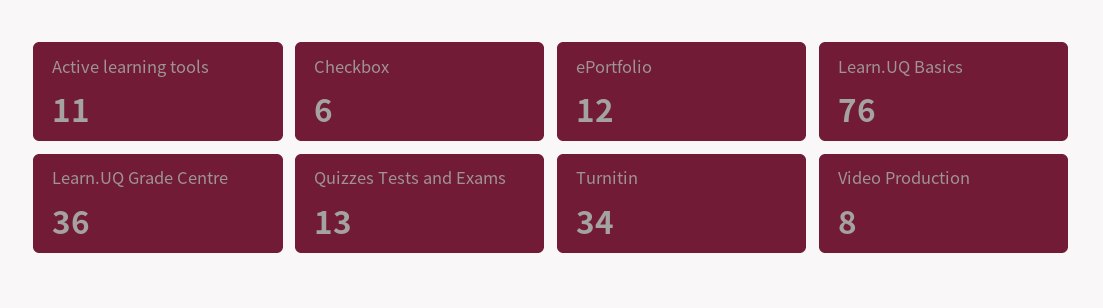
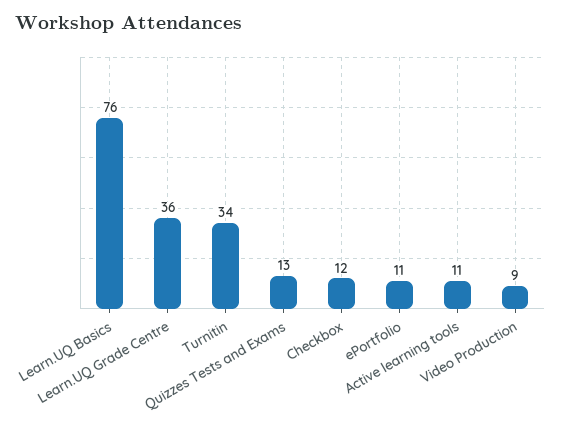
Checkbox: 6 -> 12
ePortfolio: 12 -> 11
Video Production: 8 -> 9

